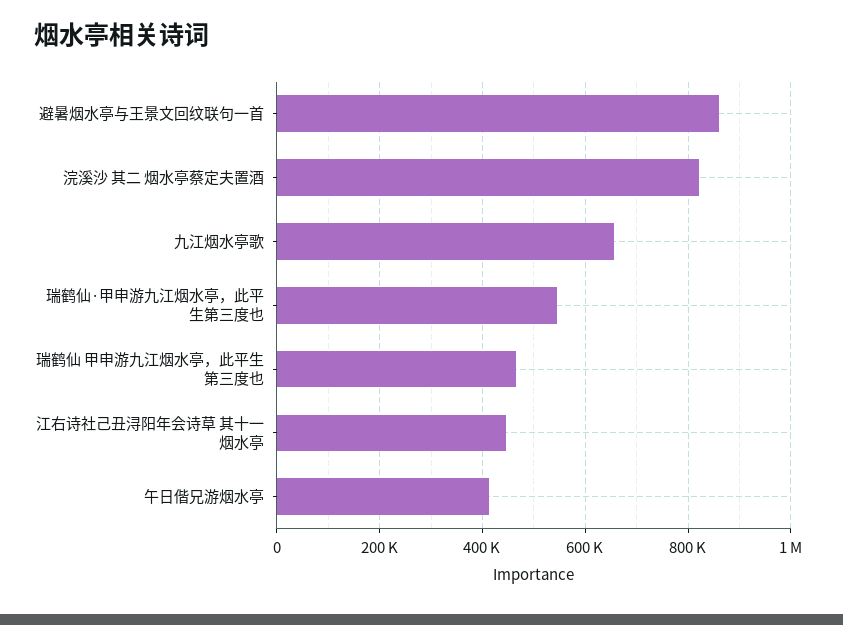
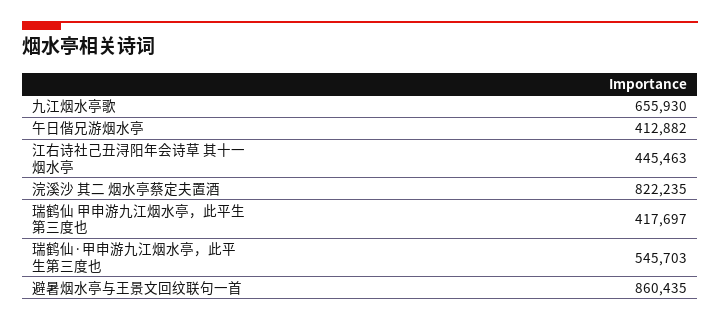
瑞鹤仙 甲申游九江烟水亭，此平生第三度也: 460000 -> 417697

